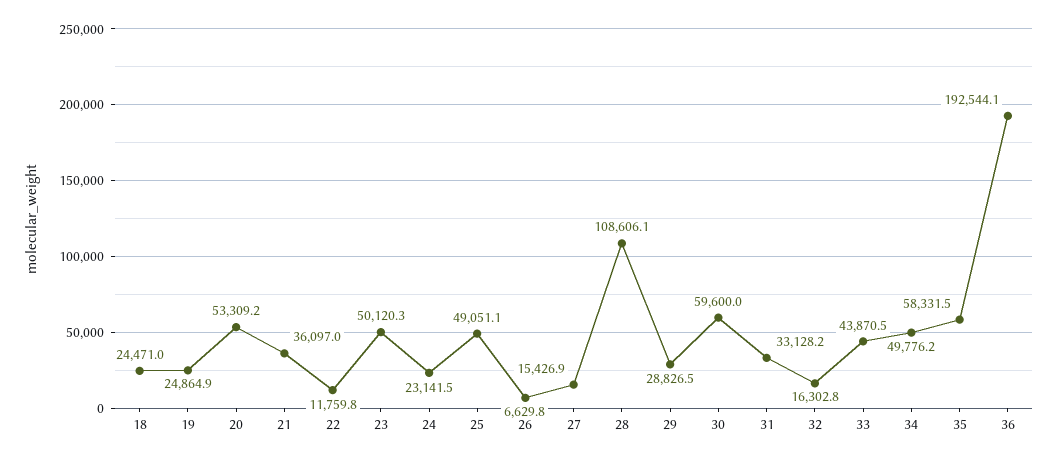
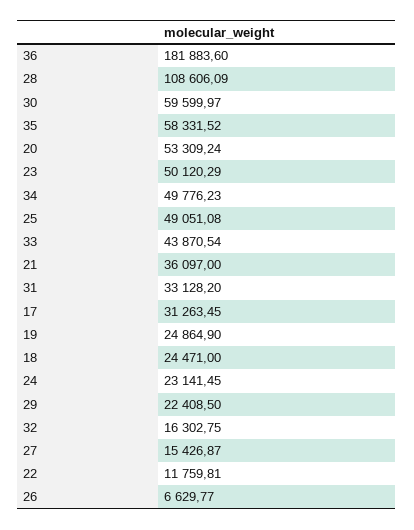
29: 28826.5 -> 22408.5
36: 192544.1 -> 181883.6
17: none -> 31263.45

